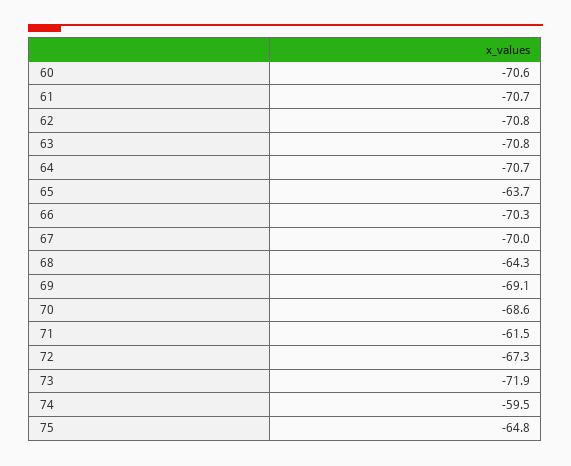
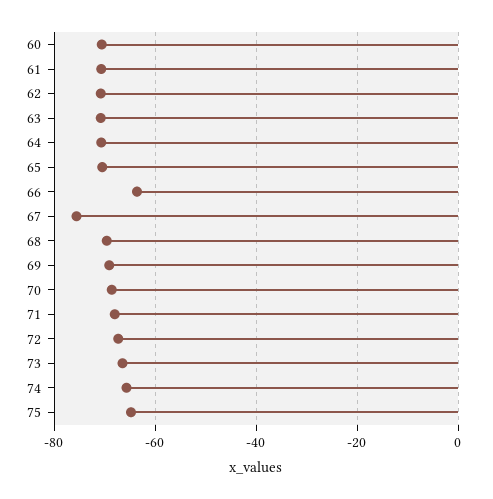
65: -63.7 -> -70
66: -70.3 -> -64
67: -70 -> -76
68: -64.3 -> -70
71: -61.5 -> -68
73: -71.9 -> -66
74: -59.5 -> -66

